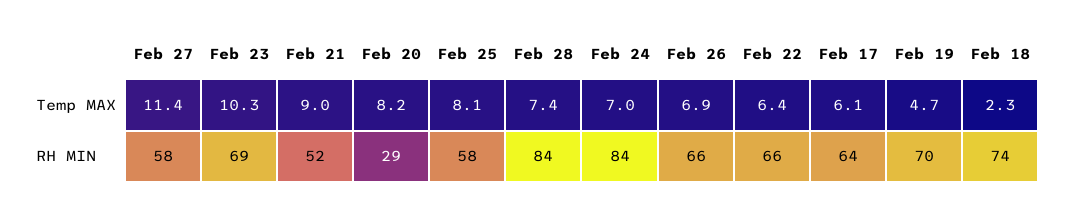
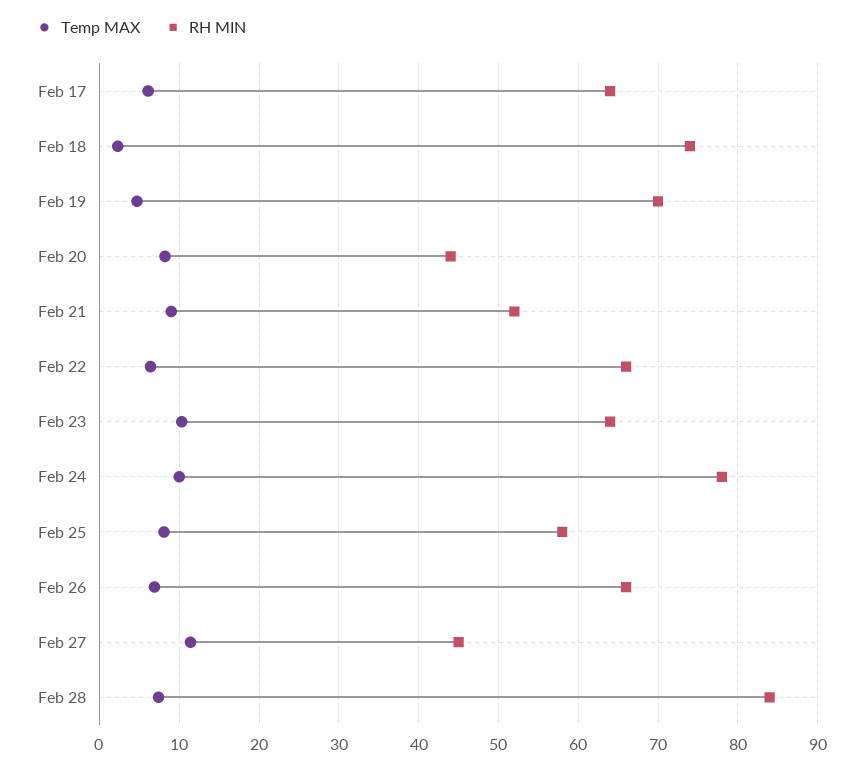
Temp MAX, Feb 24: 7 -> 10
RH MIN, Feb 27: 58 -> 45
RH MIN, Feb 23: 69 -> 64
RH MIN, Feb 20: 29 -> 44
RH MIN, Feb 24: 84 -> 78

